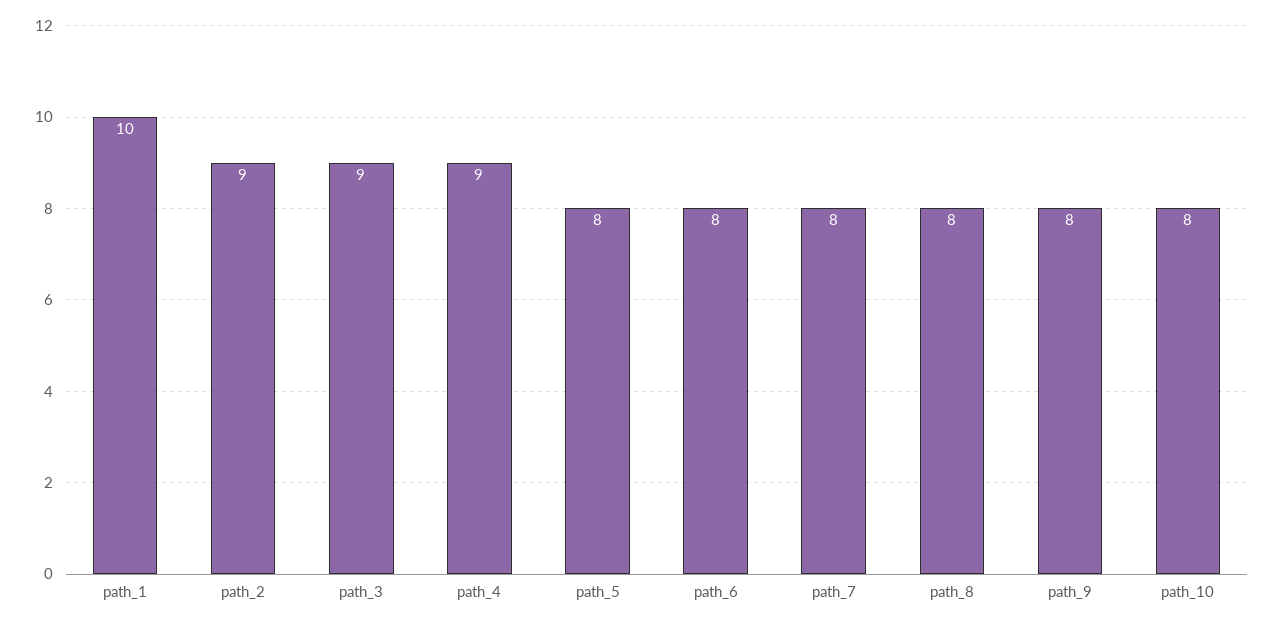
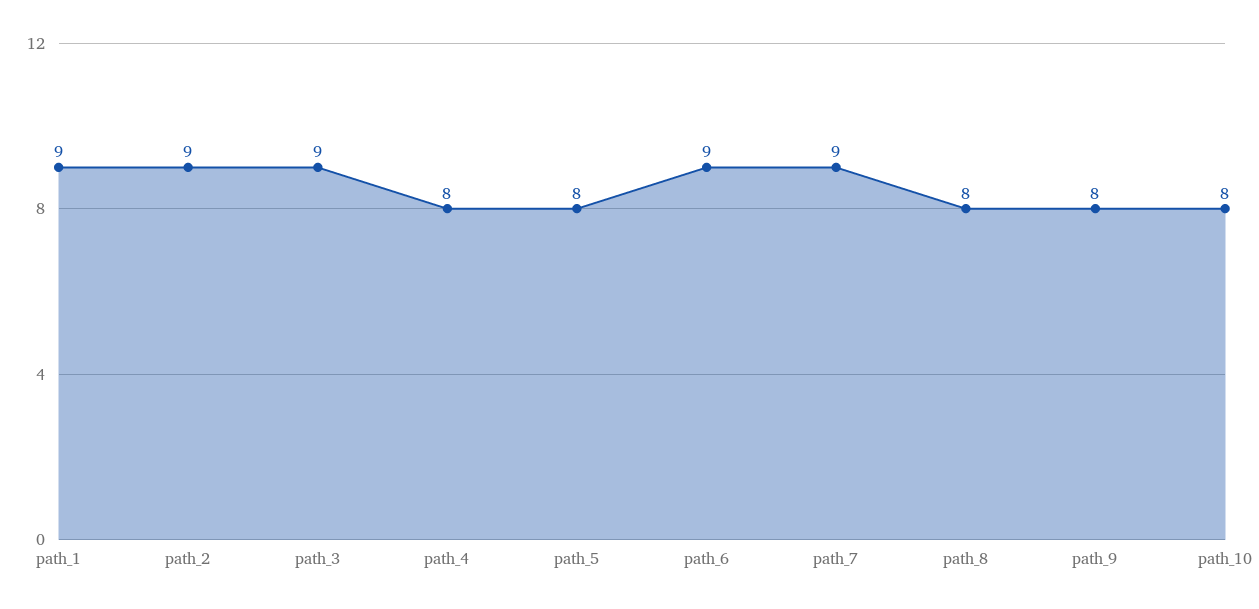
path_1: 10 -> 9
path_4: 9 -> 8
path_6: 8 -> 9
path_7: 8 -> 9

